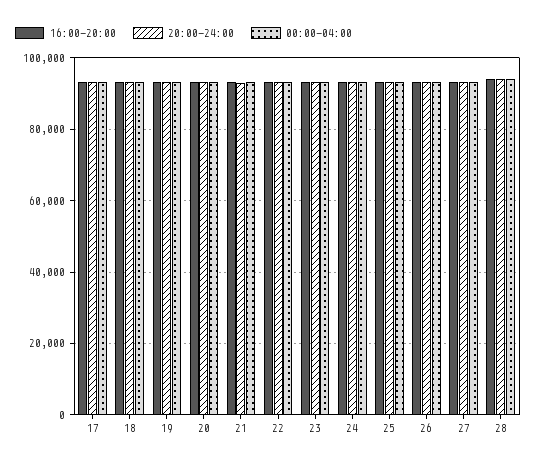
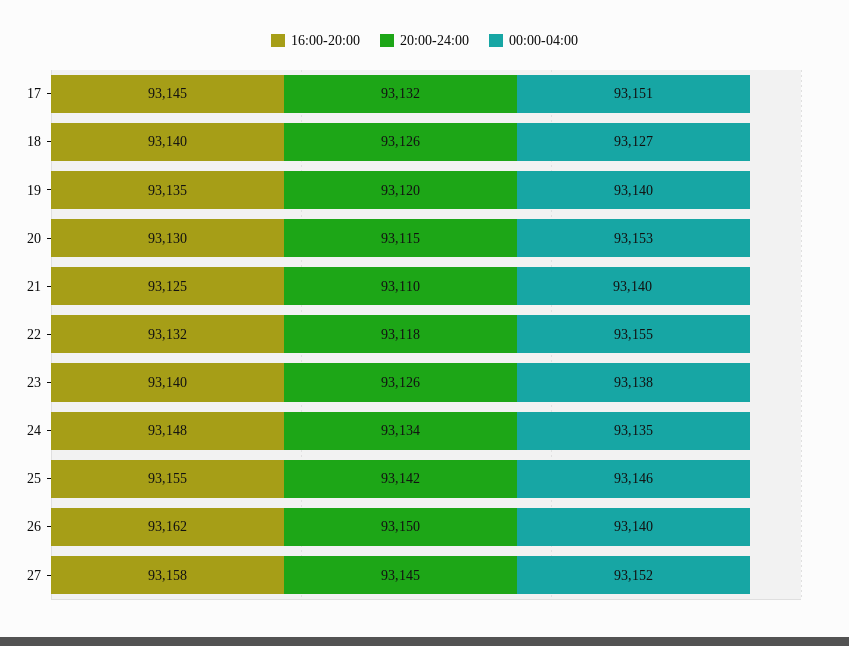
16:00-20:00, 28: 94000 -> none
20:00-24:00, 28: 94000 -> none
00:00-04:00, 28: 94000 -> none

